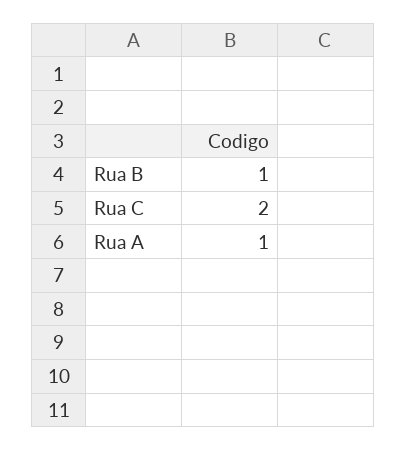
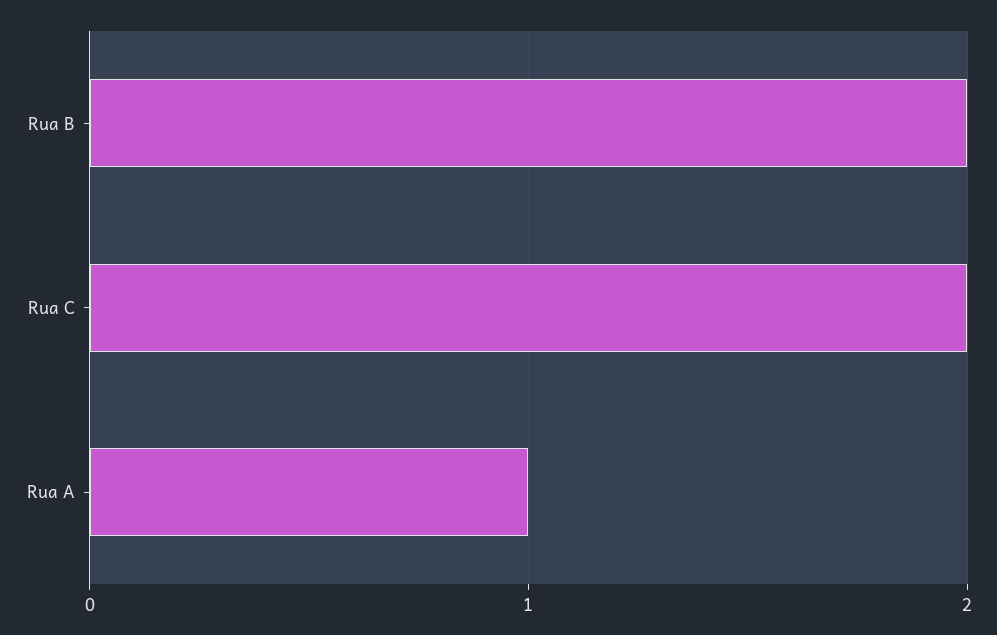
Rua B: 1 -> 2

